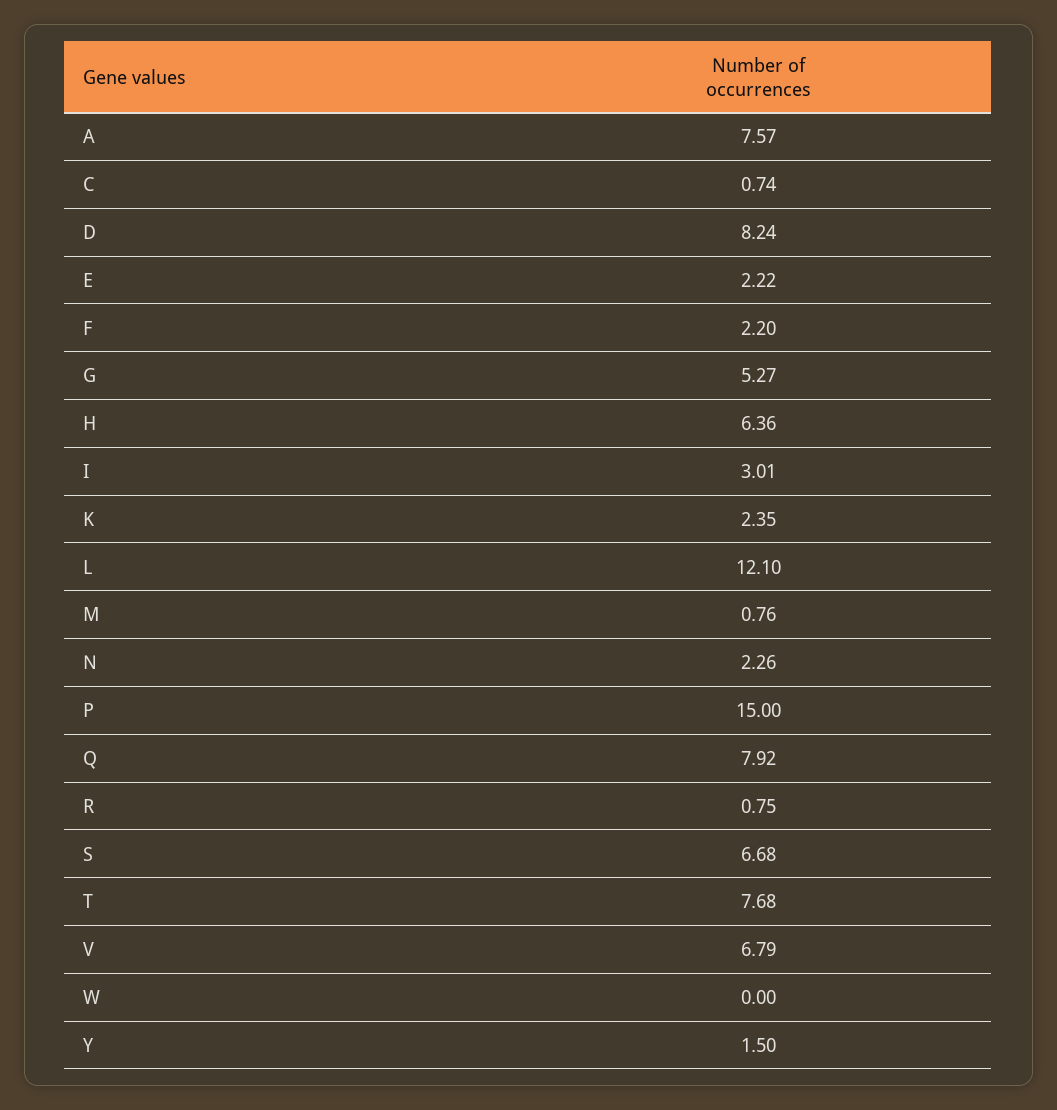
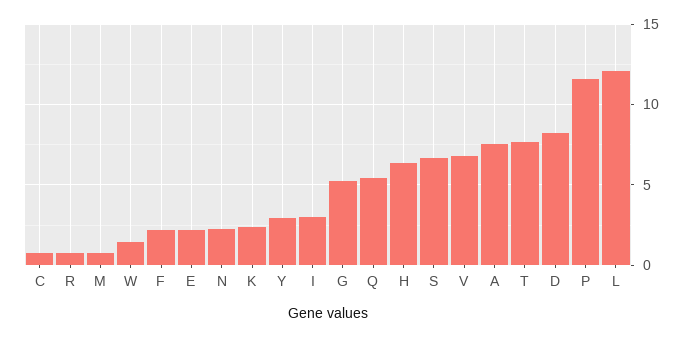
P: 15 -> 11.5
Q: 7.92 -> 5.5
W: 0 -> 1.5
Y: 1.5 -> 3

